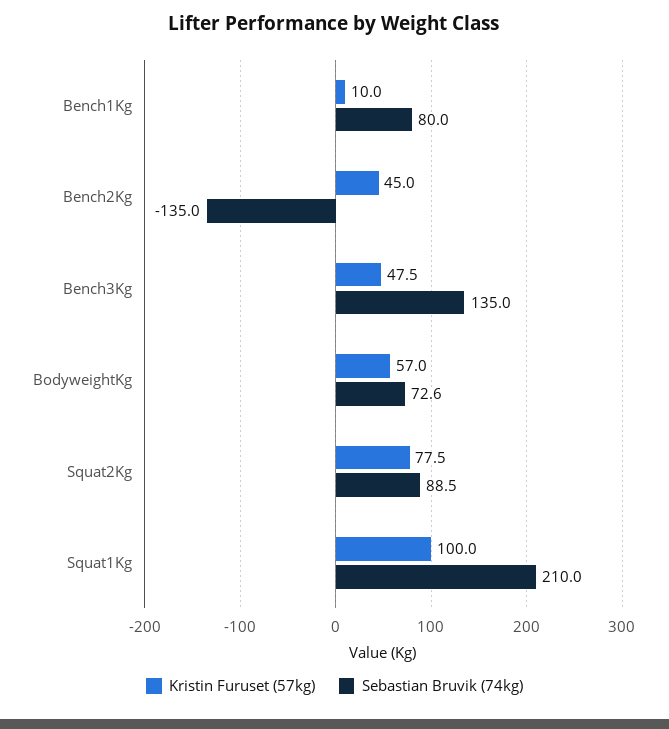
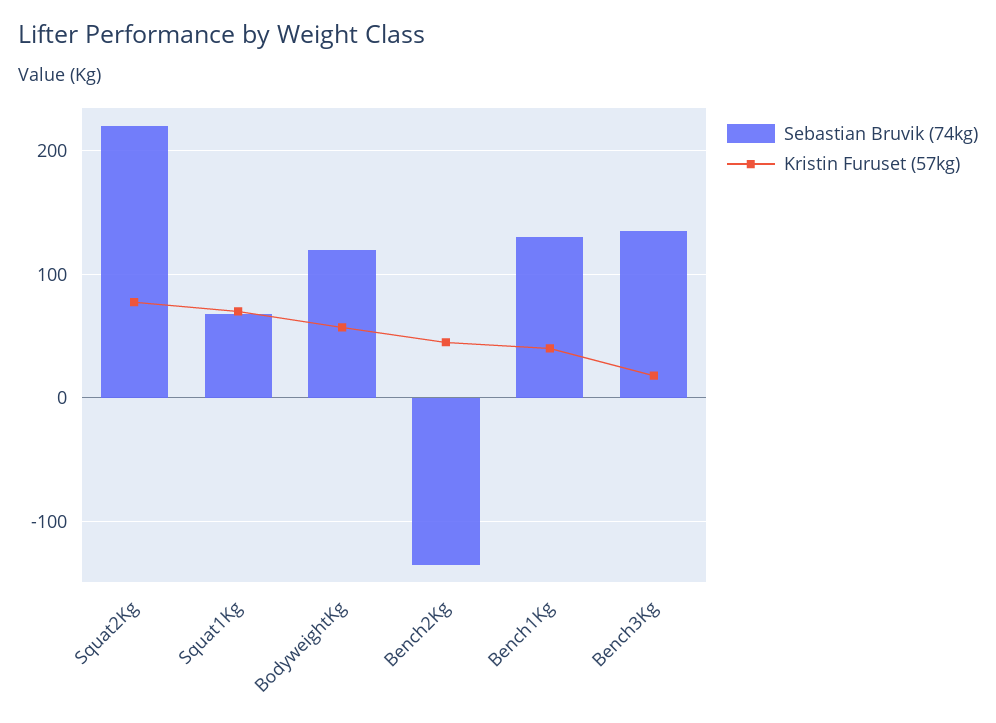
Kristin Furuset (57kg), Bench1Kg: 10 -> 40
Sebastian Bruvik (74kg), Bench1Kg: 80 -> 130
Kristin Furuset (57kg), Bench3Kg: 47.5 -> 20
Sebastian Bruvik (74kg), BodyweightKg: 72.6 -> 120
Sebastian Bruvik (74kg), Squat2Kg: 88.5 -> 220
Kristin Furuset (57kg), Squat1Kg: 100 -> 70
Sebastian Bruvik (74kg), Squat1Kg: 210 -> 70

